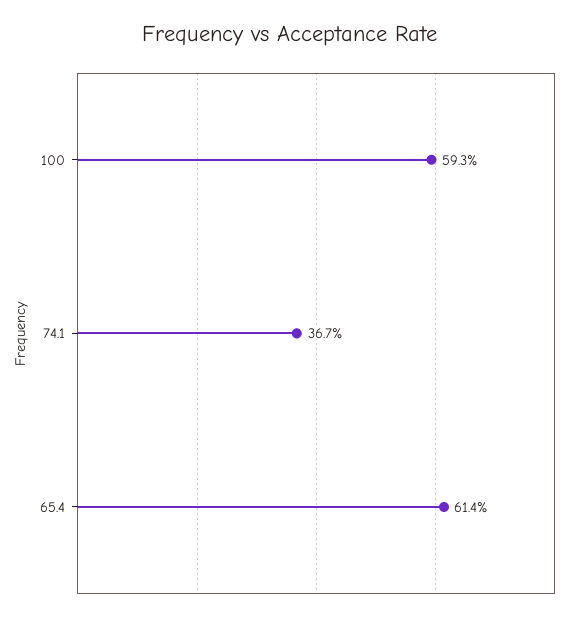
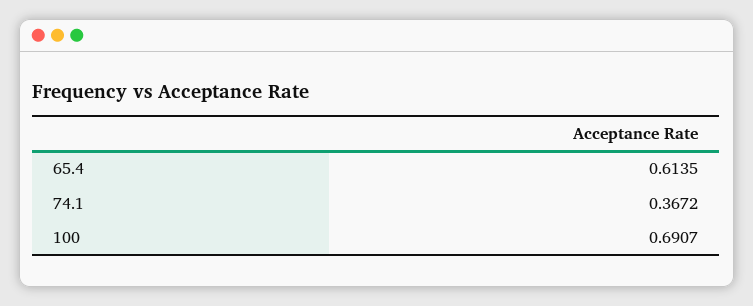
100: 0.593 -> 0.6907

